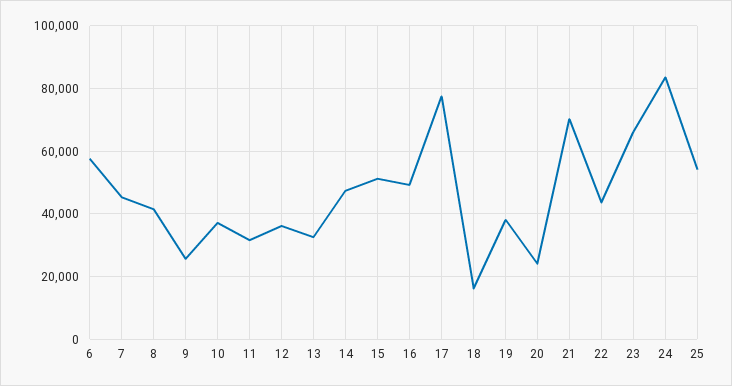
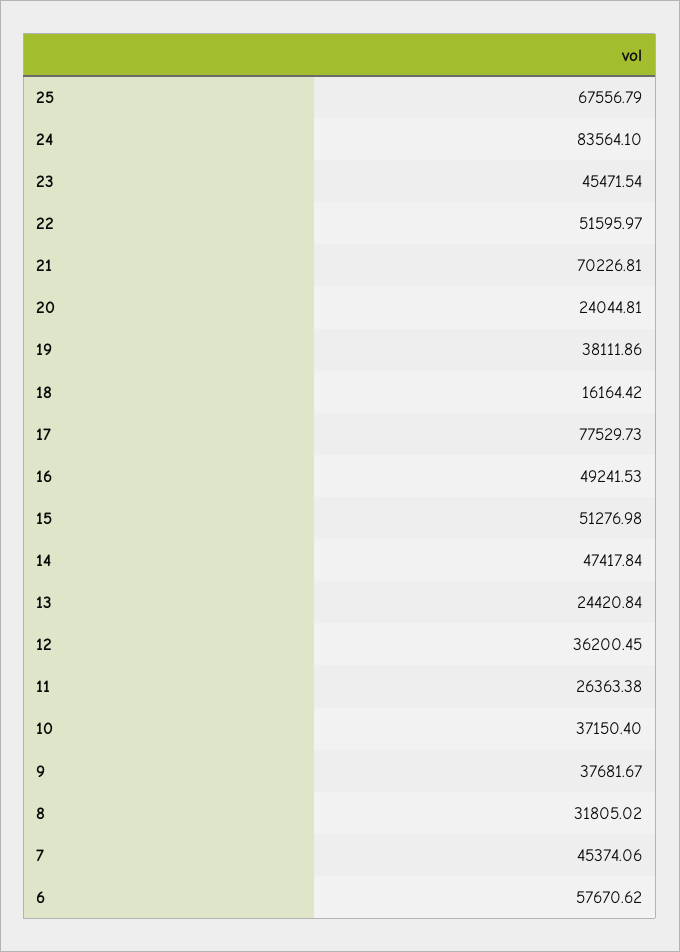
8: 42000 -> 31805.02
9: 26000 -> 37681.67
11: 32000 -> 26363.38
13: 32000 -> 24420.84
22: 44000 -> 51595.97
23: 66000 -> 45471.54
25: 54000 -> 67556.79

